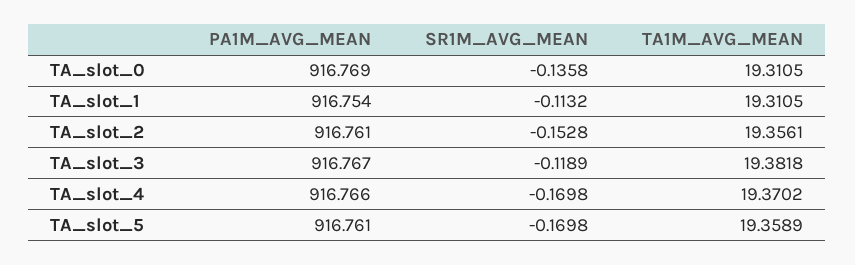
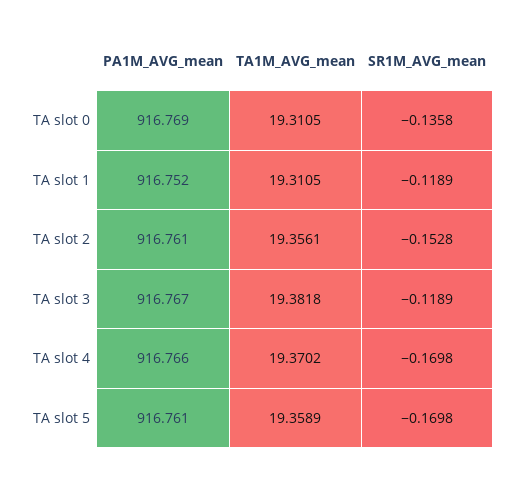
PA1M_AVG_MEAN, TA_slot_1: 916.754 -> 916.752
SR1M_AVG_MEAN, TA_slot_1: -0.1132 -> -0.1189

